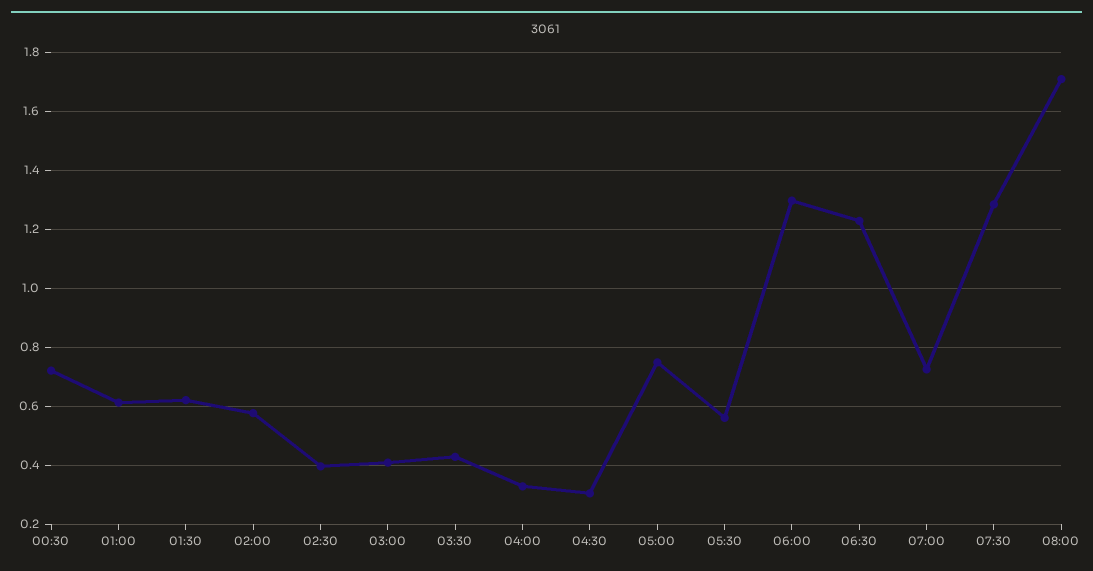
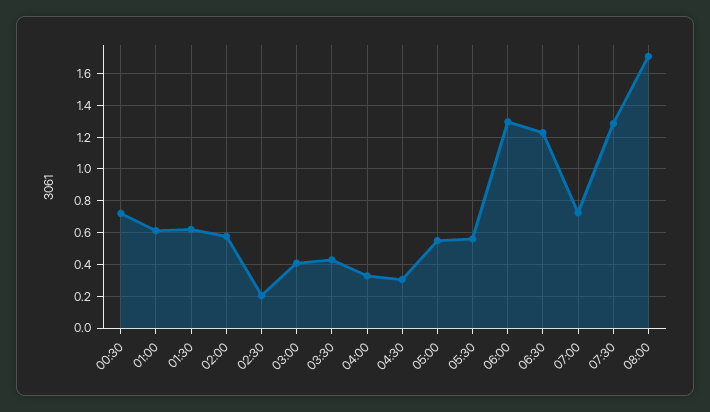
02:30: 0.4 -> 0.2
05:00: 0.75 -> 0.55

